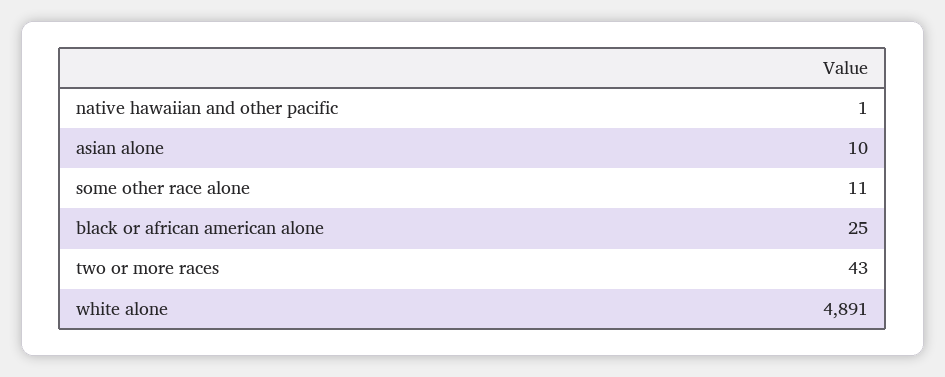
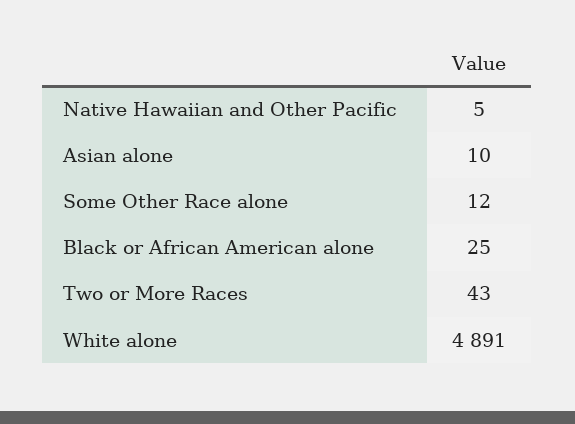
native hawaiian and other pacific: 1 -> 5
some other race alone: 11 -> 12

